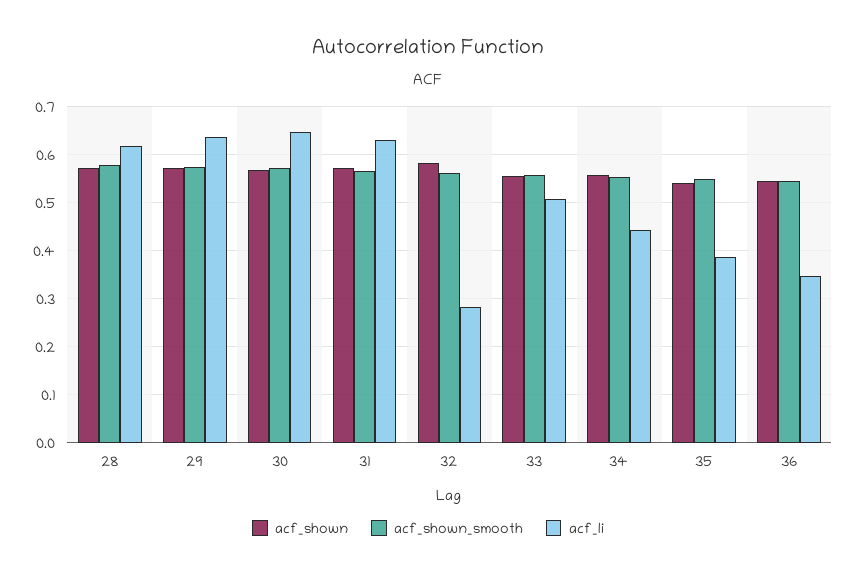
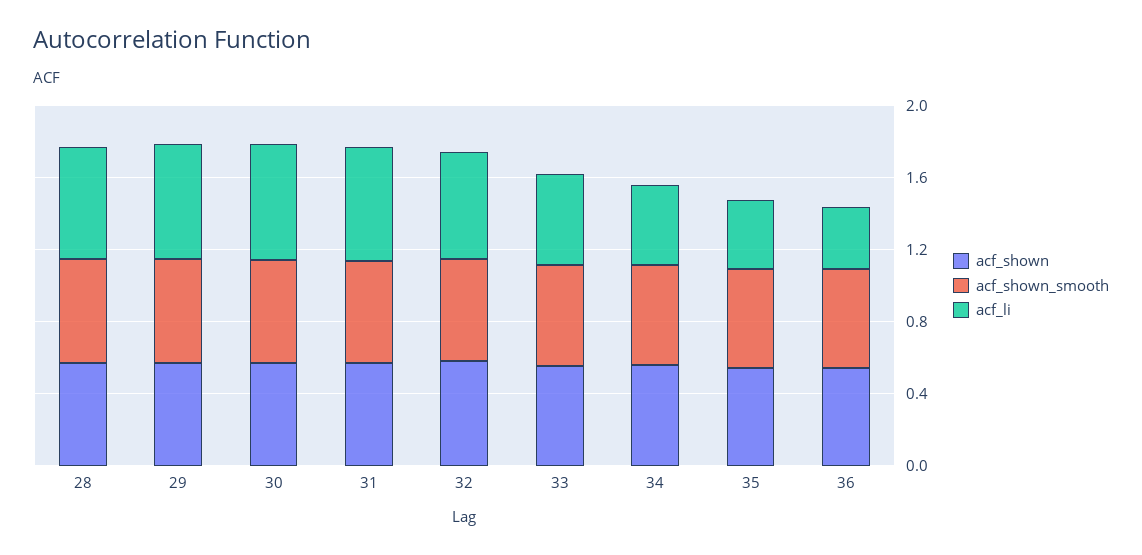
acf_li, 32: 0.28 -> 0.6

